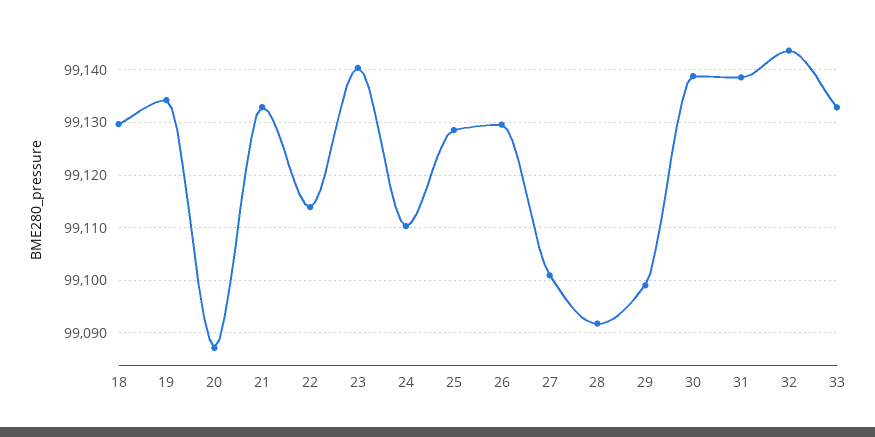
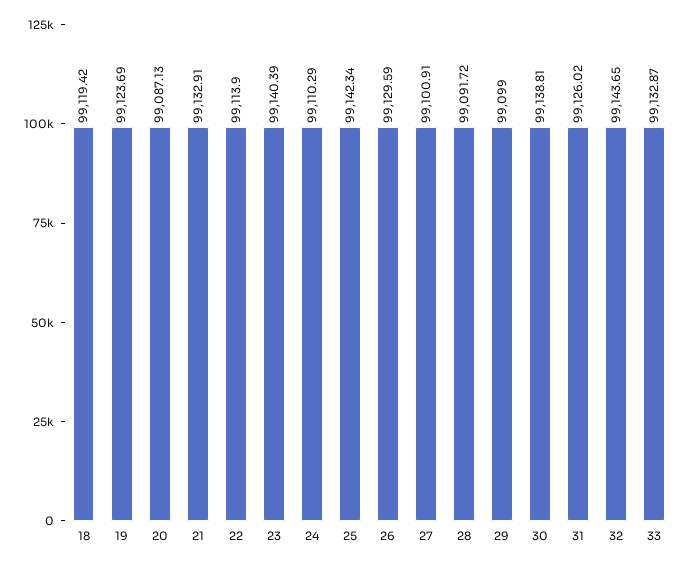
18: 99130 -> 99119.42
19: 99134 -> 99123.69
25: 99128 -> 99142.34
31: 99138 -> 99126.02

